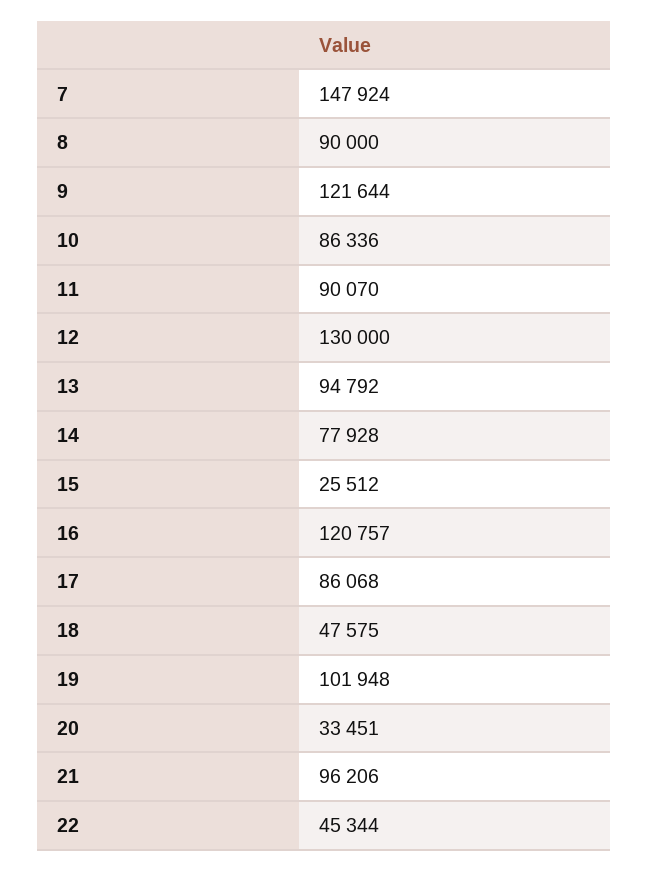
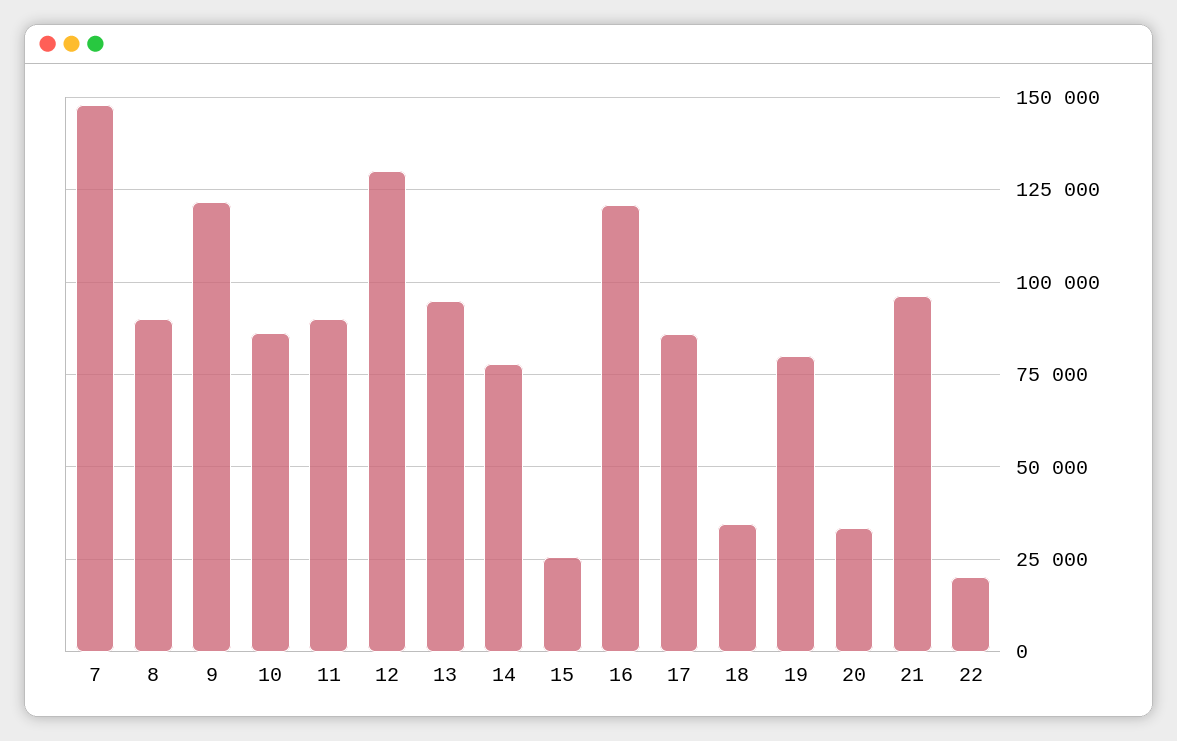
18: 47575 -> 35000
19: 101948 -> 80000
22: 45344 -> 20000

